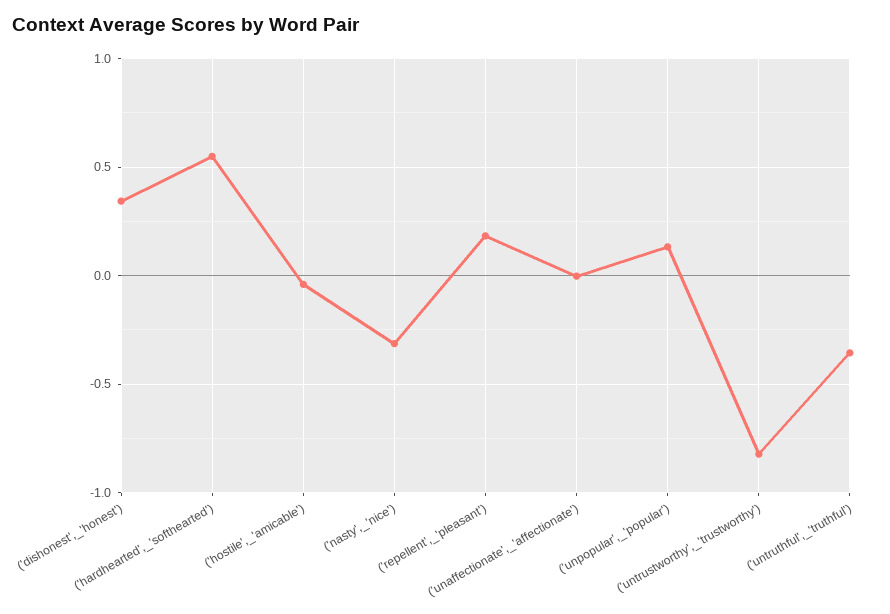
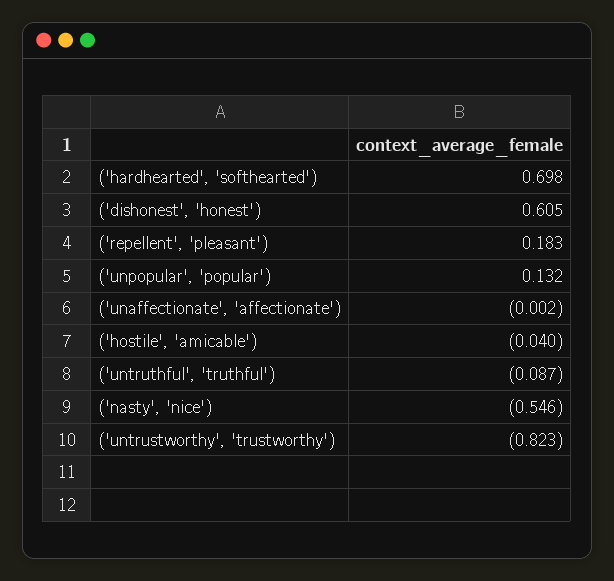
('dishonest',_'honest'): 0.35 -> 0.605
('hardhearted',_'softhearted'): 0.55 -> 0.698
('nasty',_'nice'): -0.3 -> -0.546
('untruthful',_'truthful'): -0.35 -> -0.087

